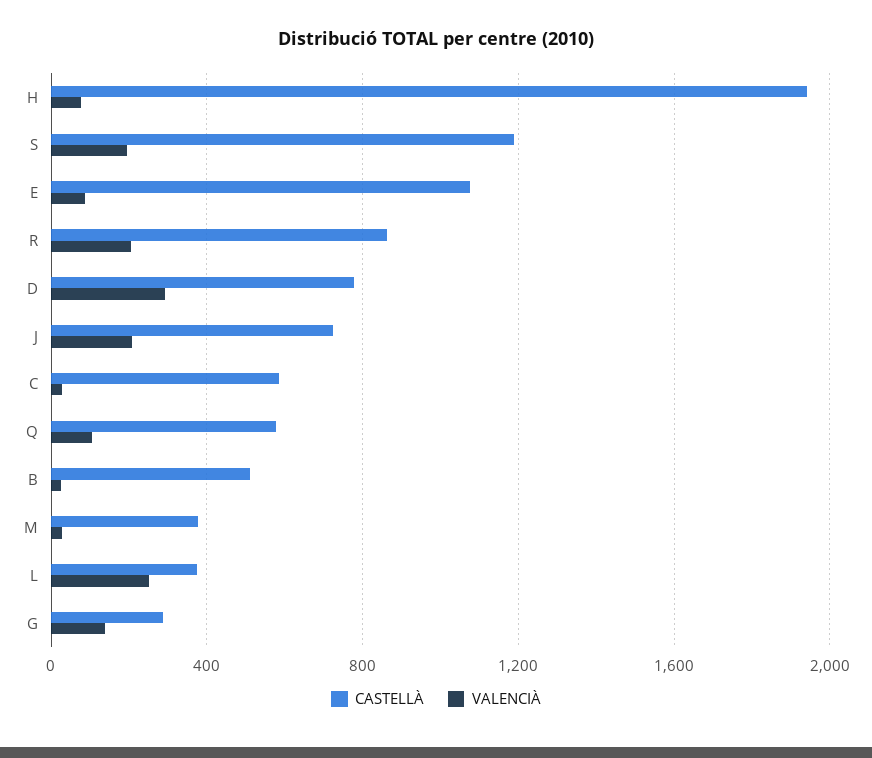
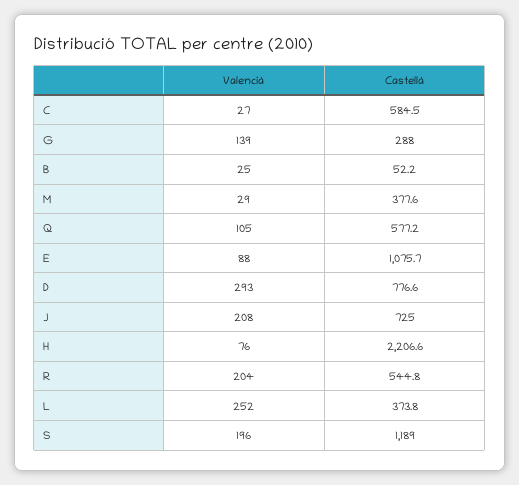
CASTELLÀ, H: 1950 -> 2206.6
CASTELLÀ, R: 850 -> 544.8
CASTELLÀ, B: 500 -> 52.2

